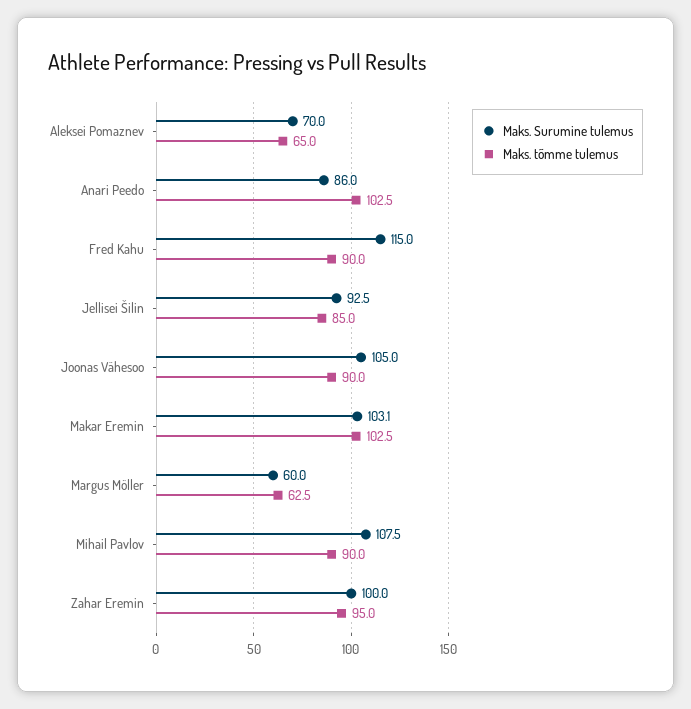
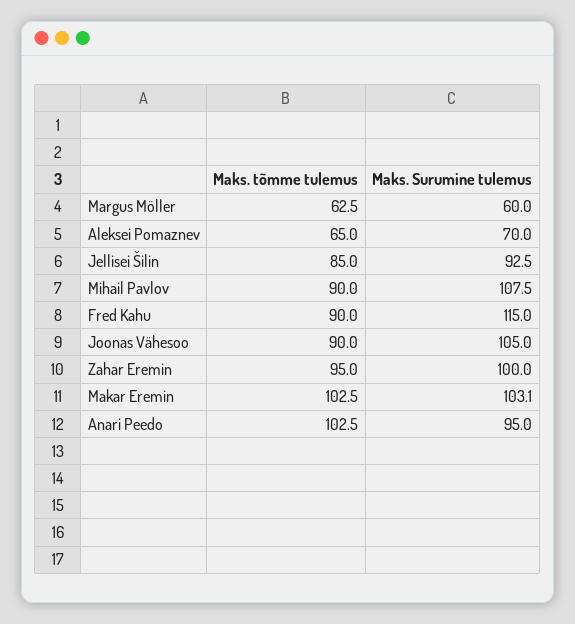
Maks. Surumine tulemus, Anari Peedo: 86 -> 95

